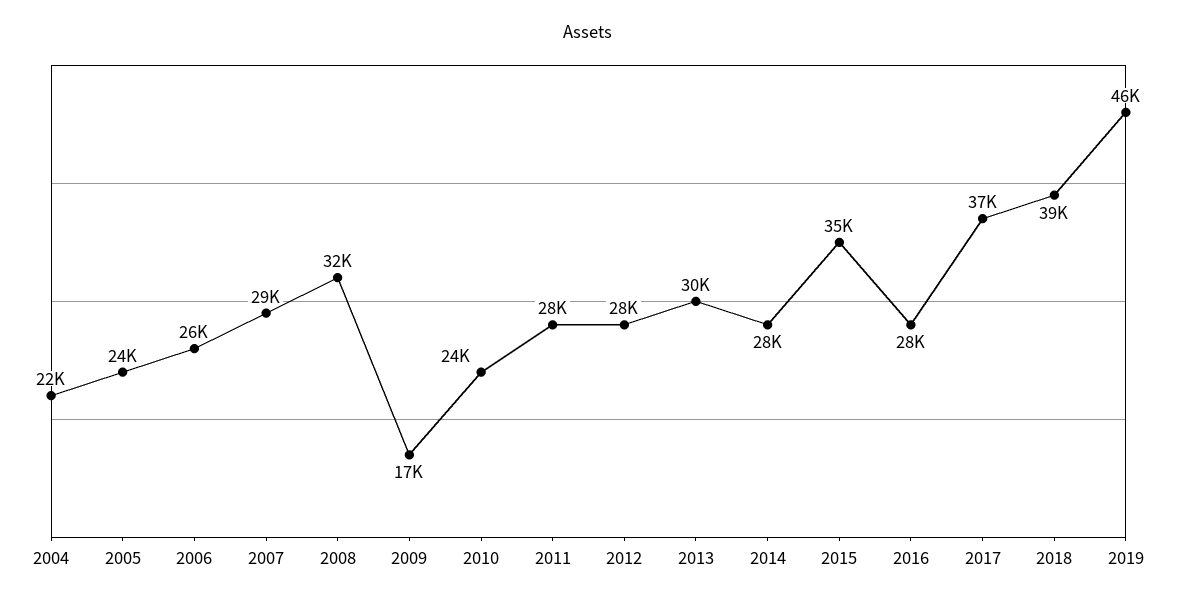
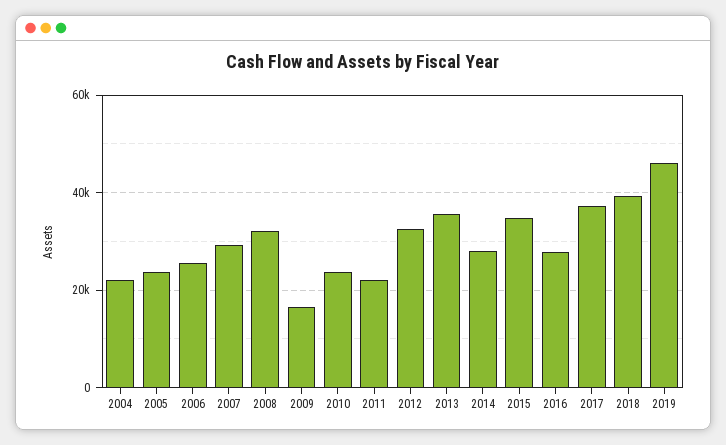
2011: 28000 -> 22000
2012: 28000 -> 32000
2013: 30000 -> 36000

